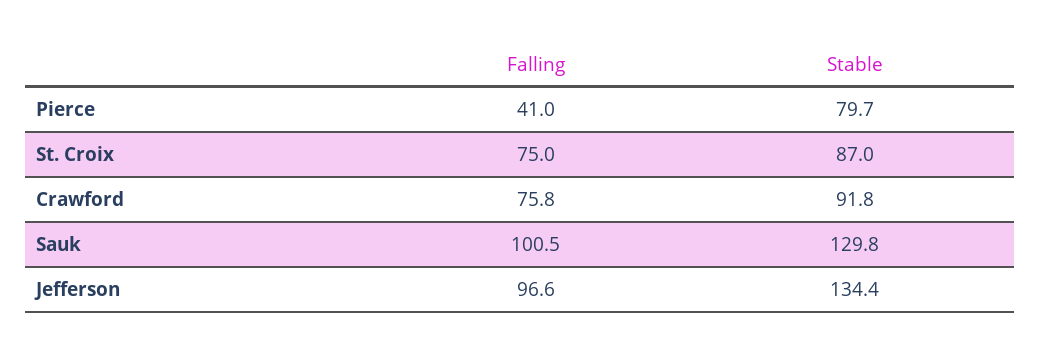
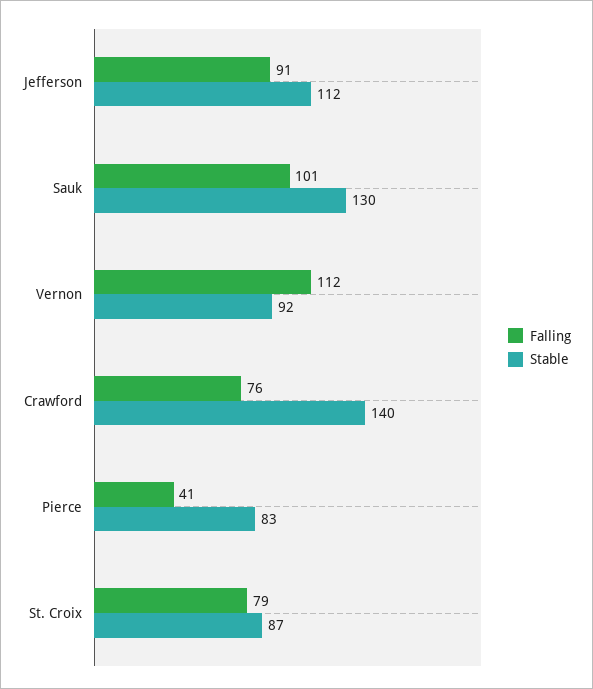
Stable, Pierce: 79.7 -> 83
Falling, St. Croix: 75 -> 79
Stable, Crawford: 91.8 -> 140
Falling, Jefferson: 96.6 -> 91
Stable, Jefferson: 134.4 -> 112
Falling, Vernon: none -> 112
Stable, Vernon: none -> 92

